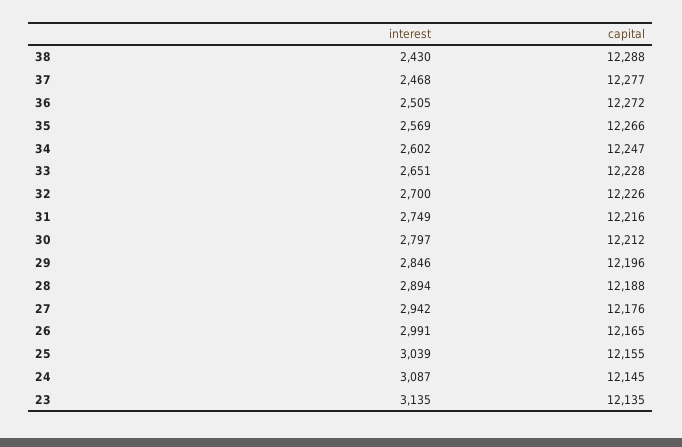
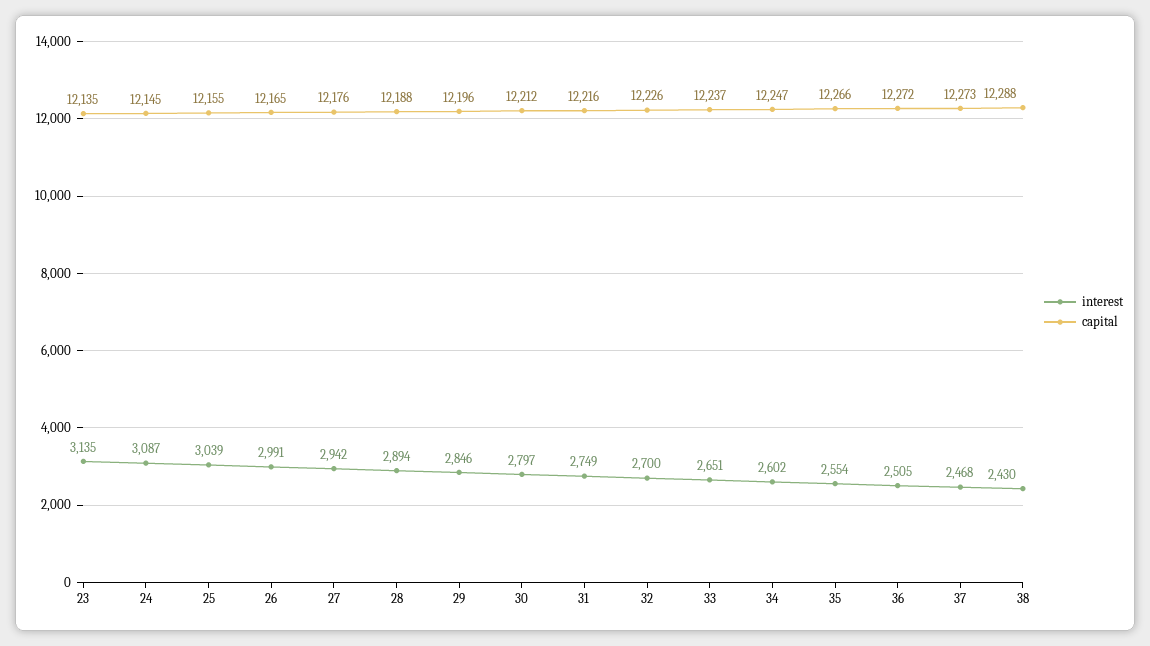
capital, 37: 12277 -> 12273
interest, 35: 2569 -> 2554
capital, 33: 12228 -> 12237

